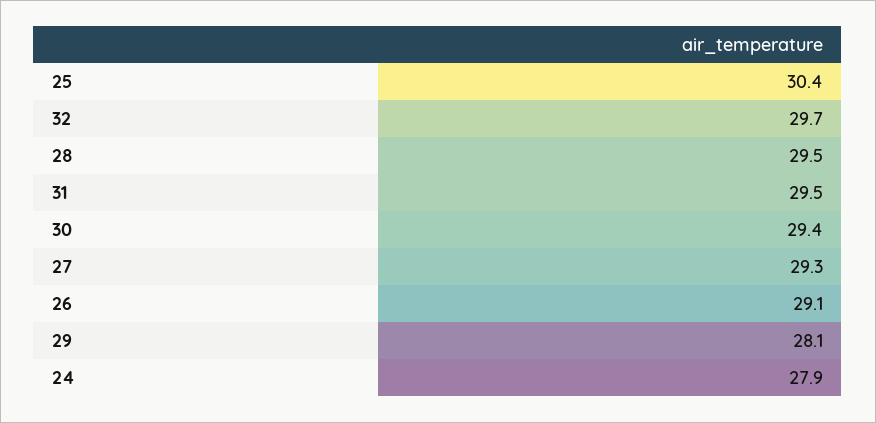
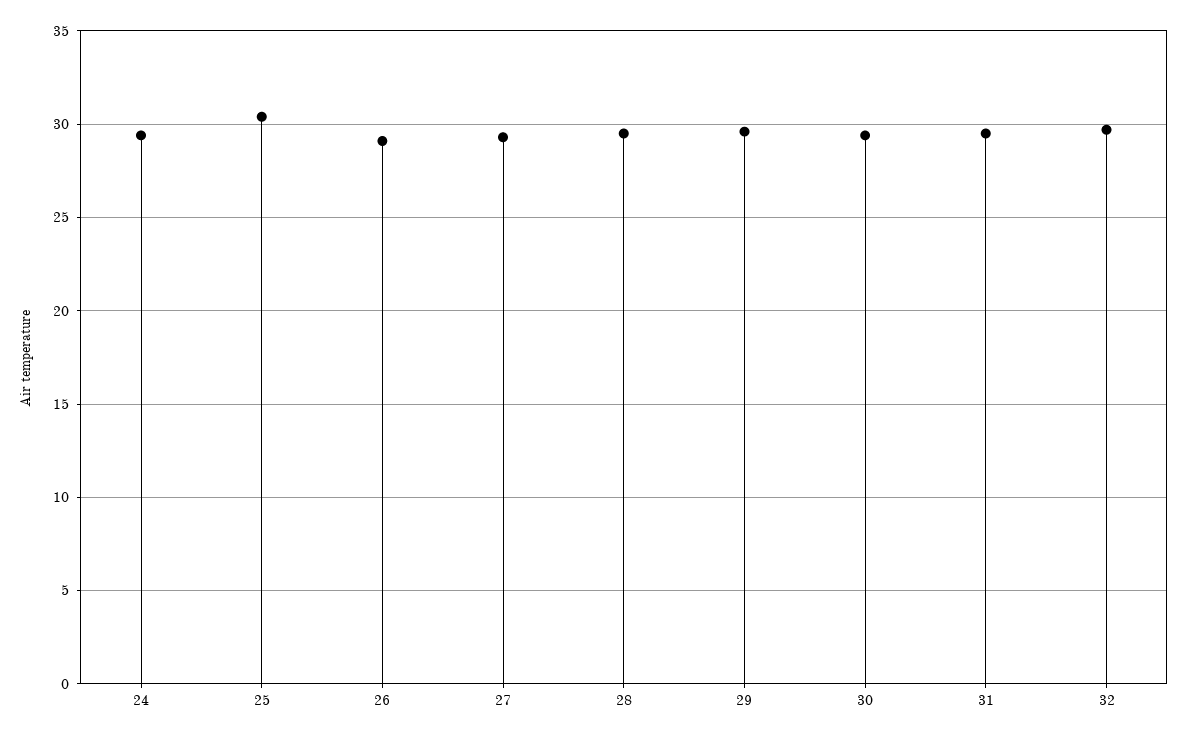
29: 28.1 -> 29.5
24: 27.9 -> 29.5

